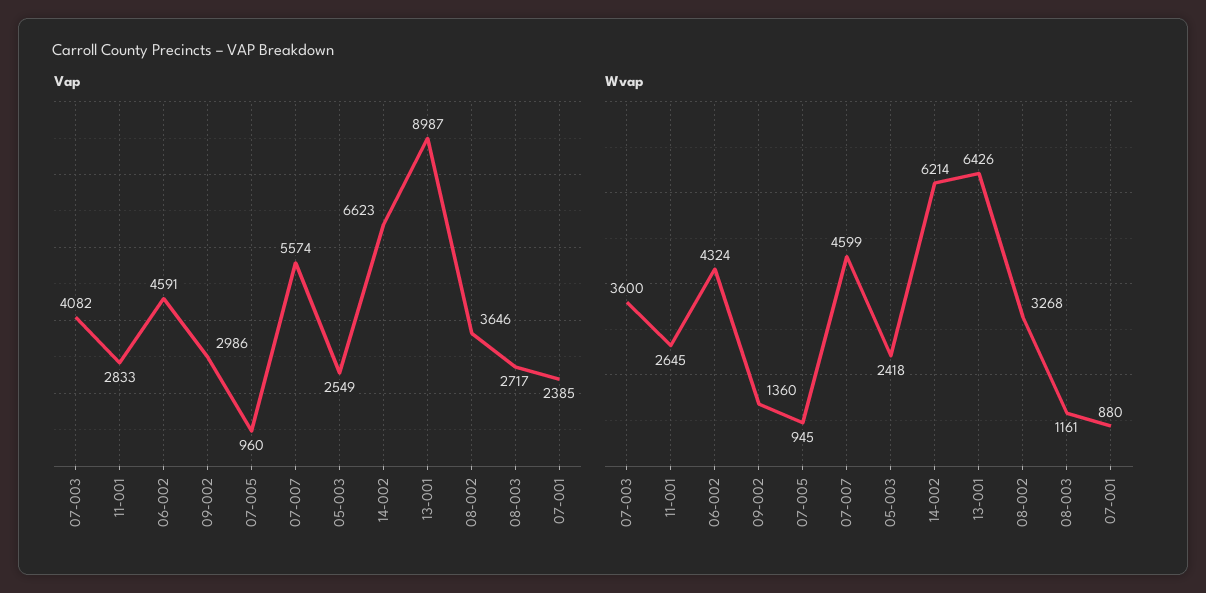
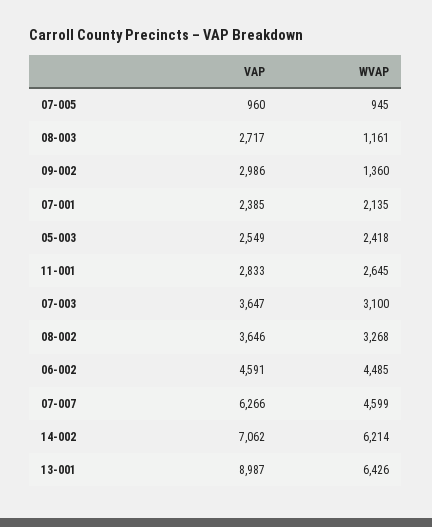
Vap, 07-003: 4082 -> 3647
Vap, 07-007: 5574 -> 6266
Vap, 14-002: 6623 -> 7062
Wvap, 07-003: 3600 -> 3100
Wvap, 06-002: 4324 -> 4485
Wvap, 07-001: 880 -> 2135

